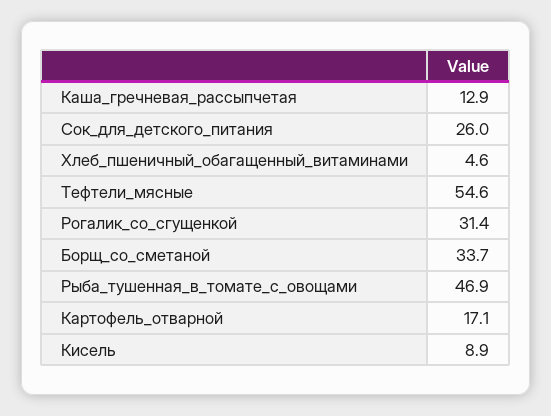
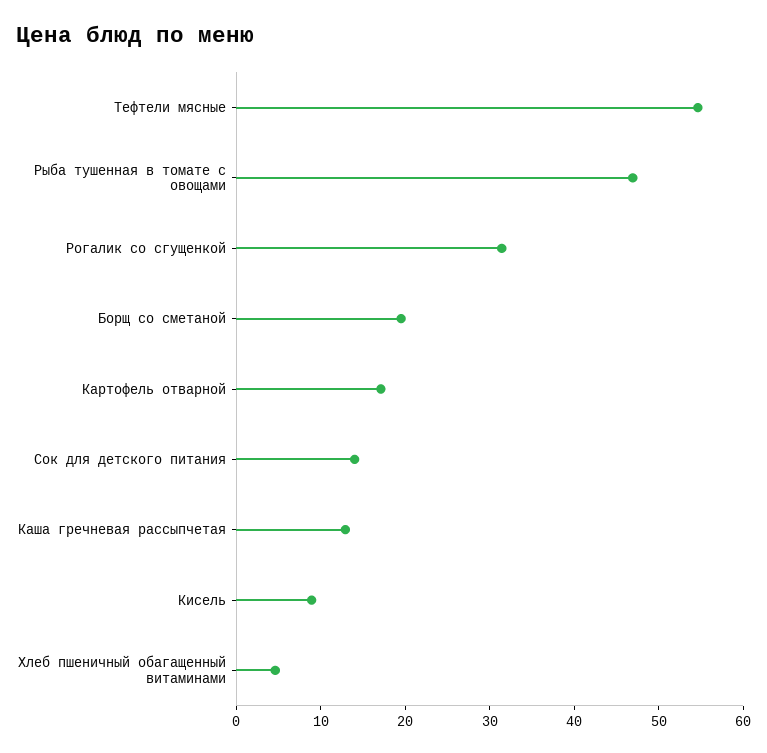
Сок_для_детского_питания: 26 -> 14
Борщ_со_сметаной: 33.7 -> 20

